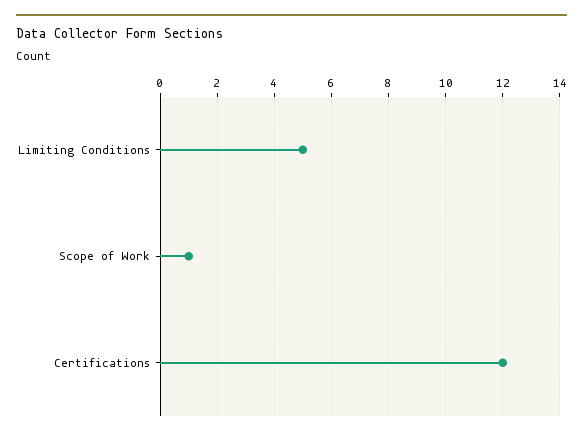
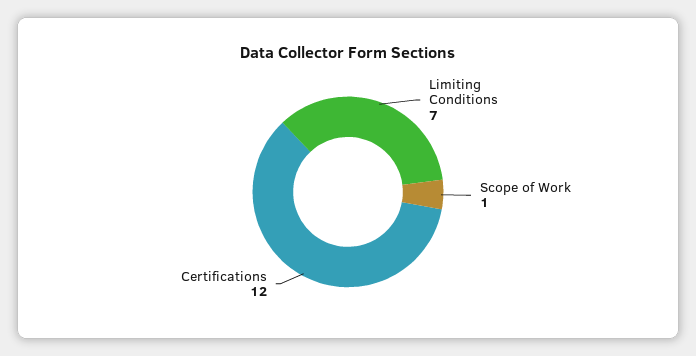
Limiting Conditions: 5 -> 7

